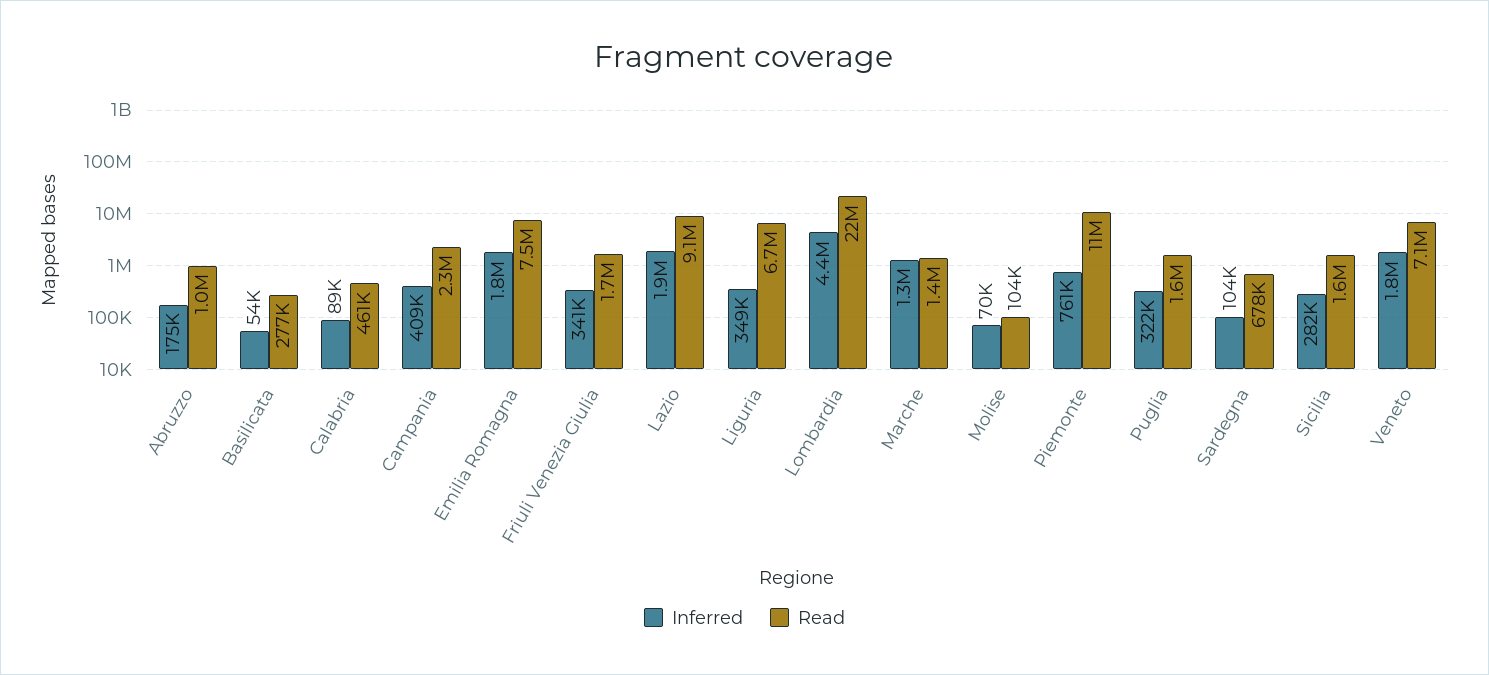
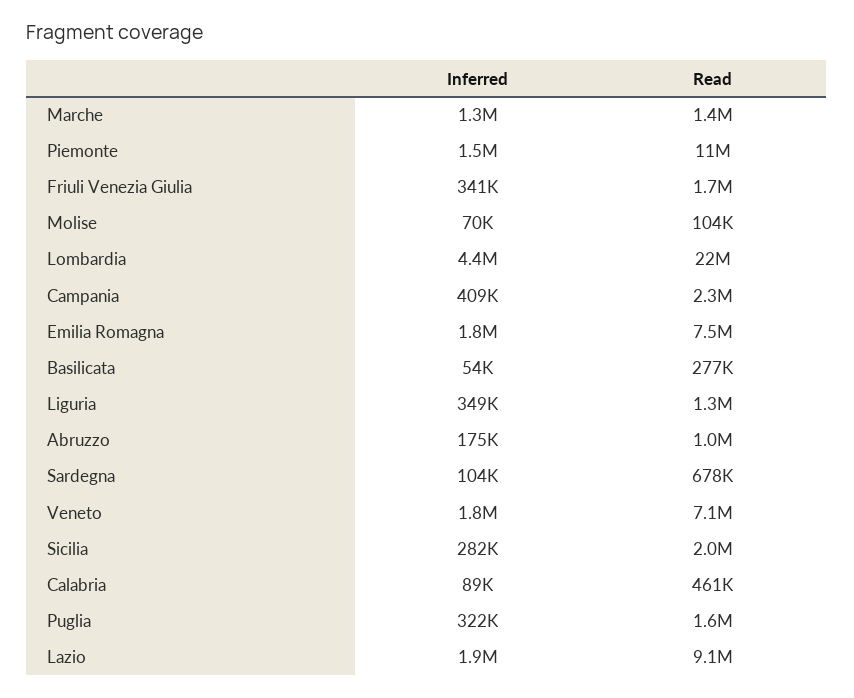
Read, Liguria: 6700000 -> 1300000
Inferred, Piemonte: 761000 -> 1500000
Read, Sicilia: 1600000 -> 2000000

